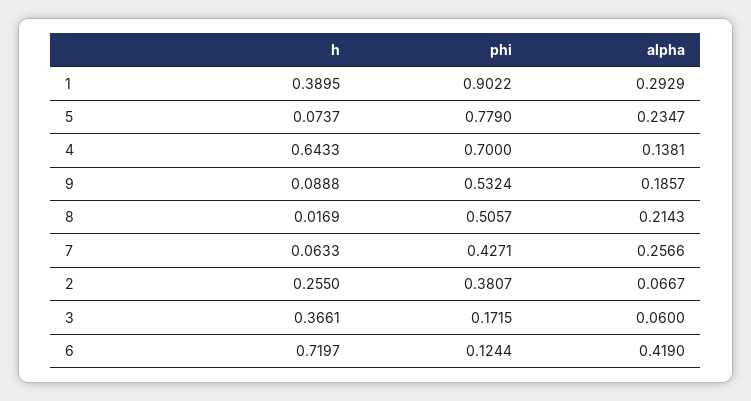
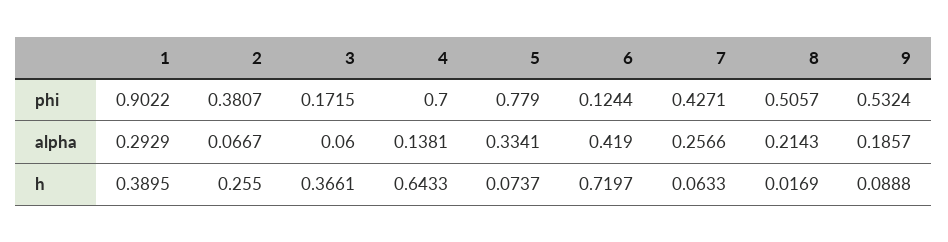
alpha, 5: 0.2347 -> 0.3341

